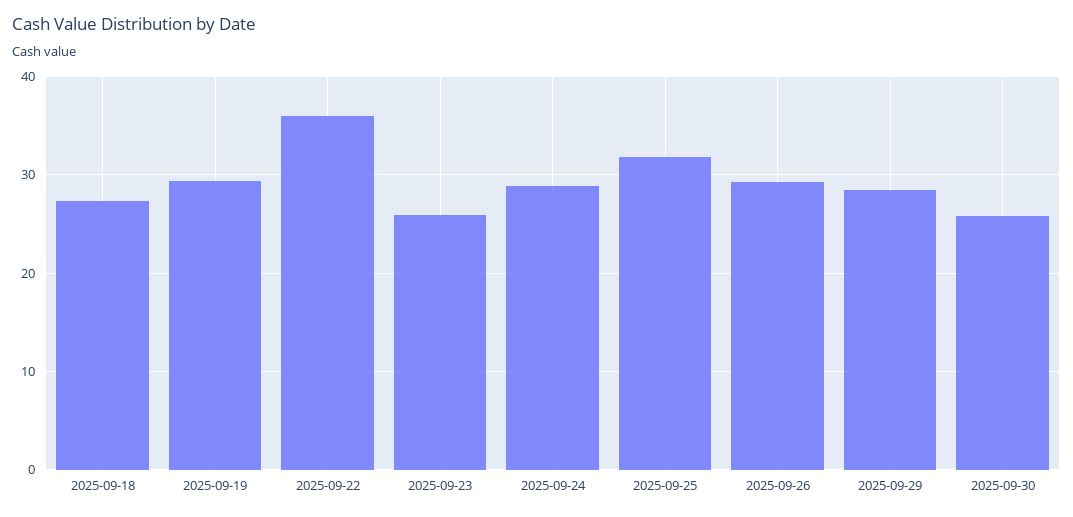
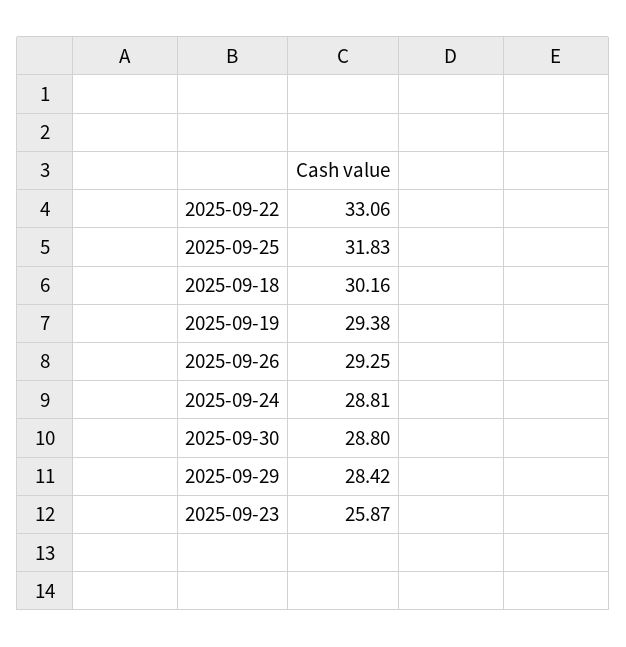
2025-09-18: 27 -> 30.16
2025-09-22: 36 -> 33.06
2025-09-30: 26 -> 28.8

